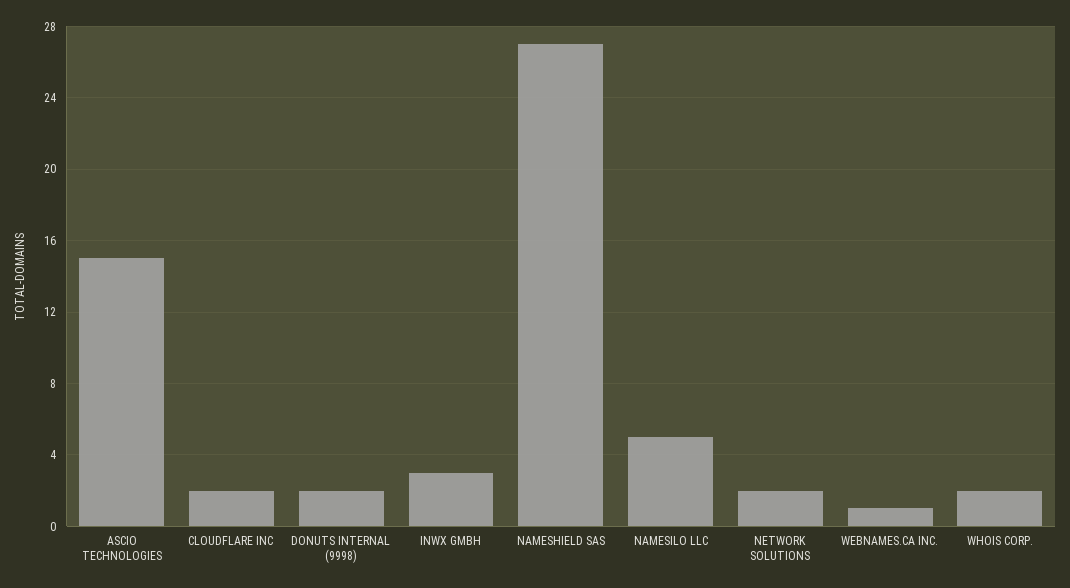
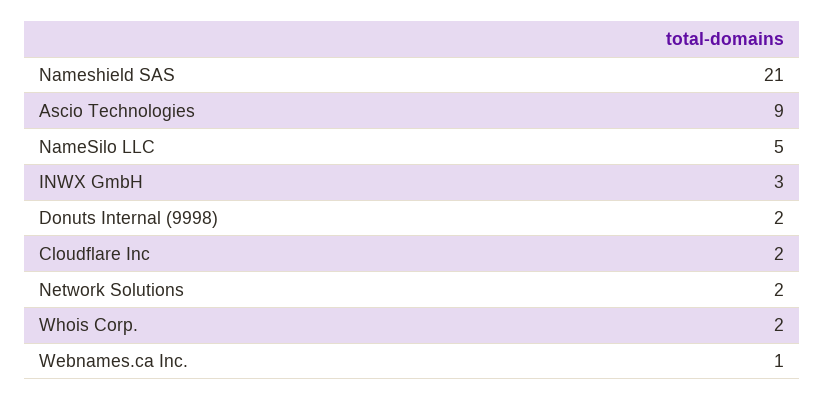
ASCIO TECHNOLOGIES: 15 -> 9
NAMESHIELD SAS: 27 -> 21

